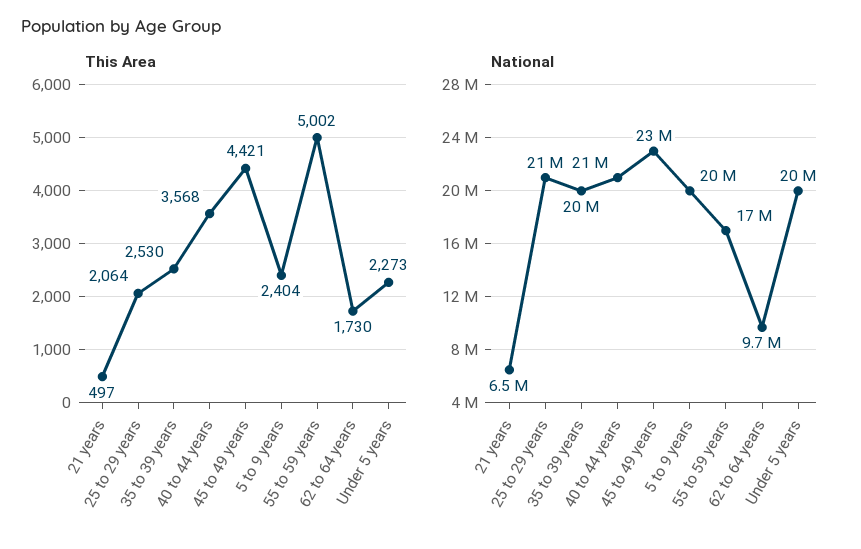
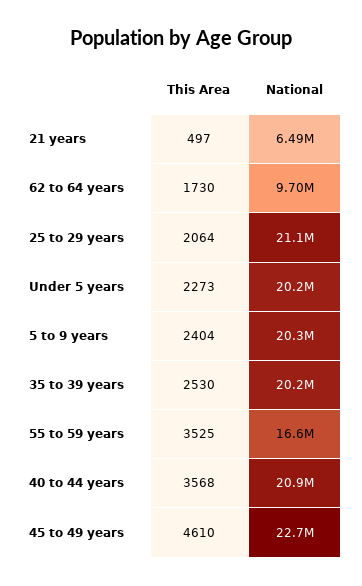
This Area, 45 to 49 years: 4421 -> 4610
This Area, 55 to 59 years: 5002 -> 3525

